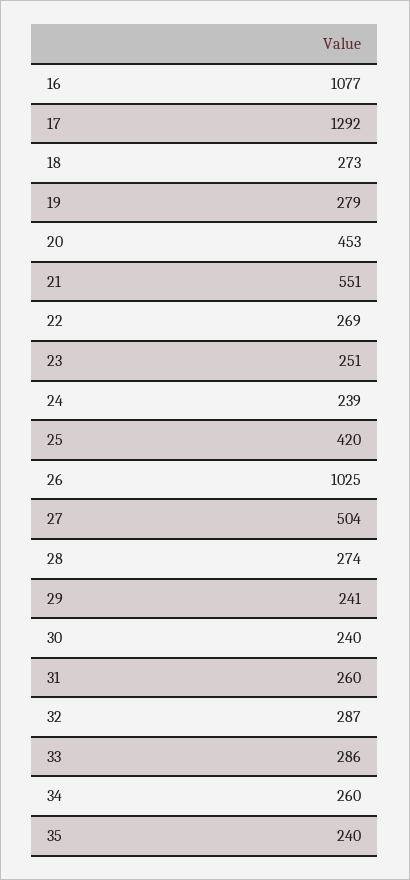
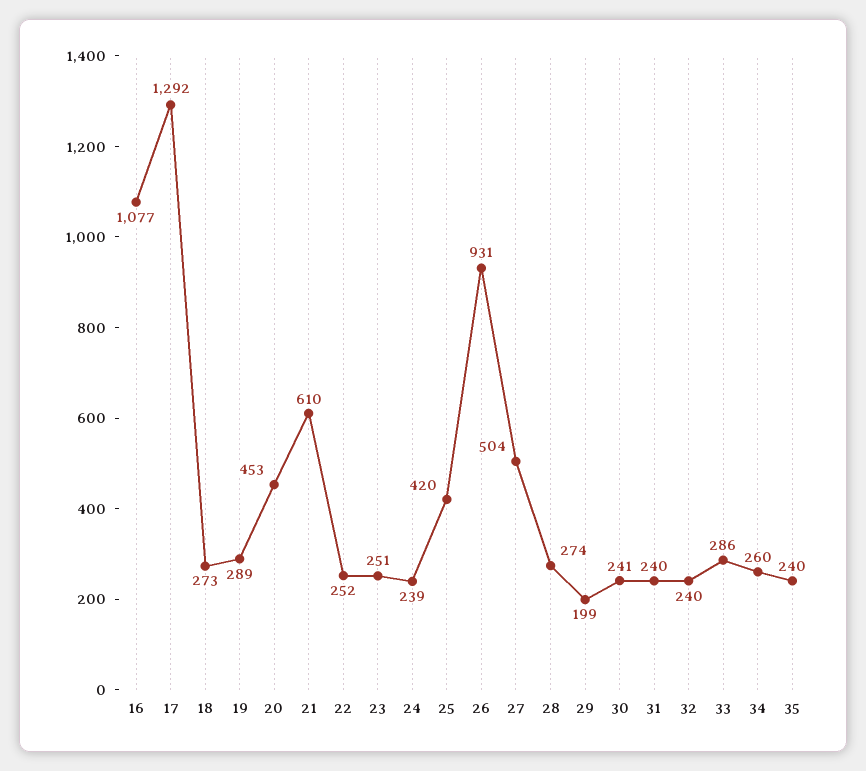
19: 279 -> 289
21: 551 -> 610
22: 269 -> 252
26: 1025 -> 931
29: 241 -> 199
30: 240 -> 241
31: 260 -> 240
32: 287 -> 240

